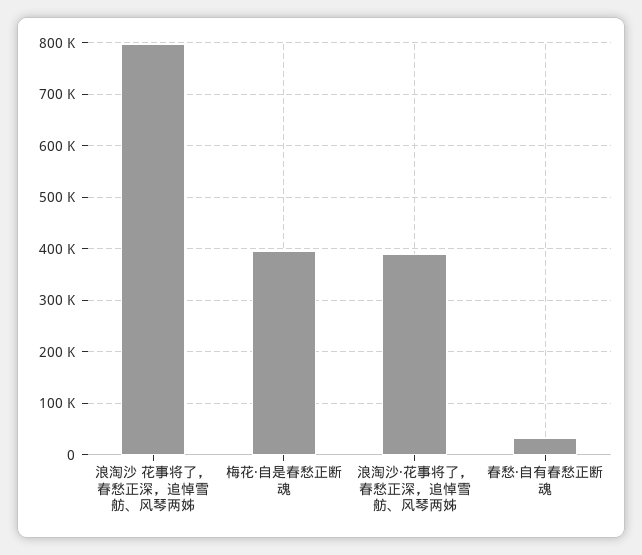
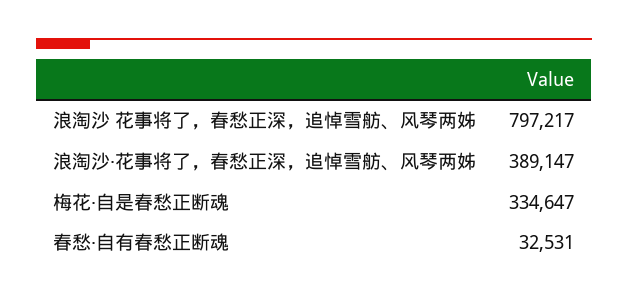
梅花·自是春愁正断魂: 400000 -> 334647

